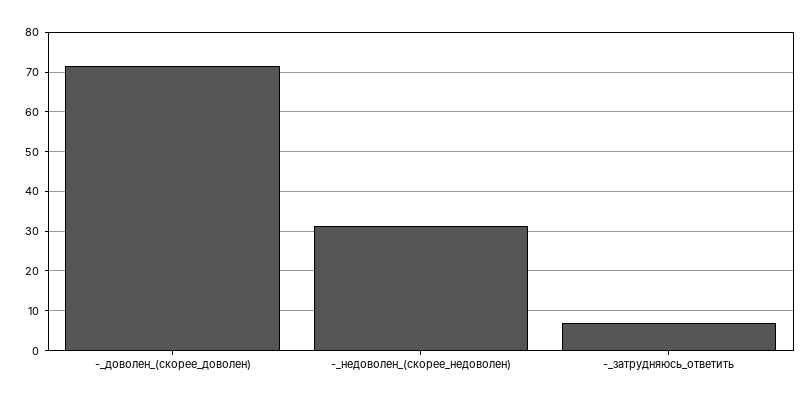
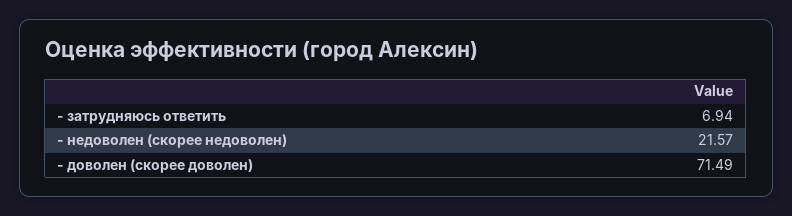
-_недоволен_(скорее_недоволен): 32 -> 21.57

